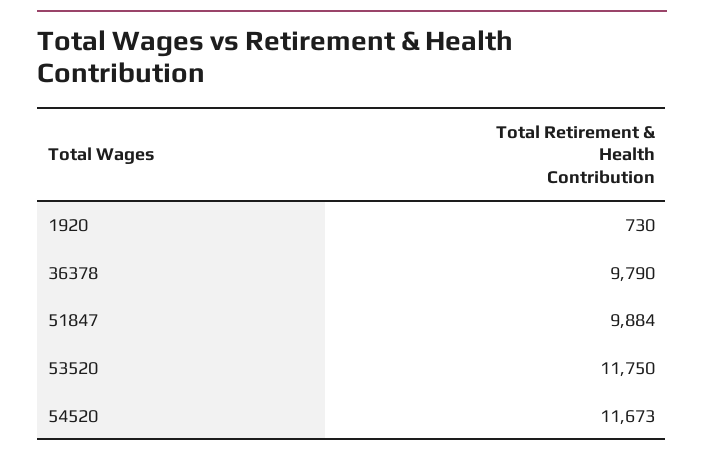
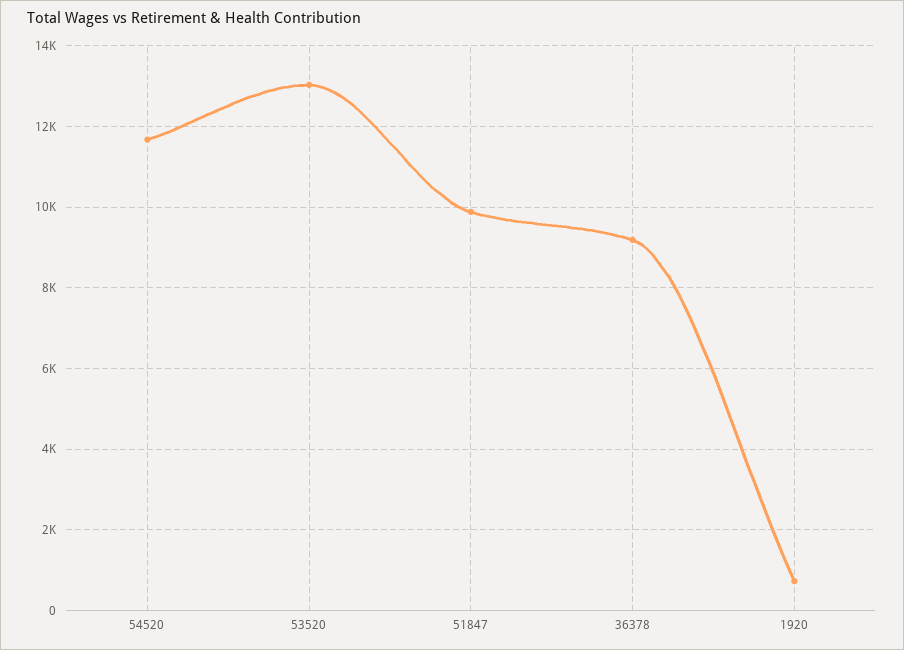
36378: 9790 -> 9200
53520: 11750 -> 13000

